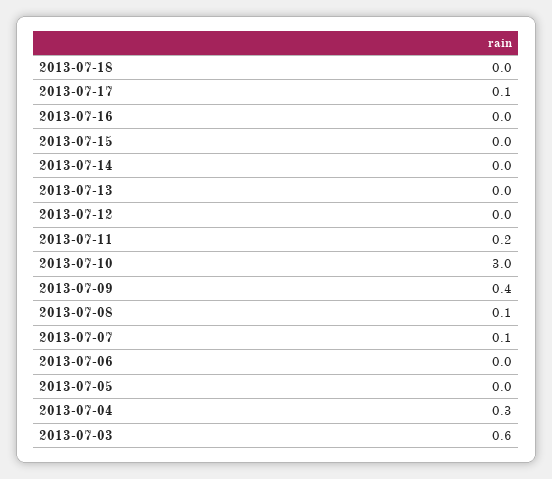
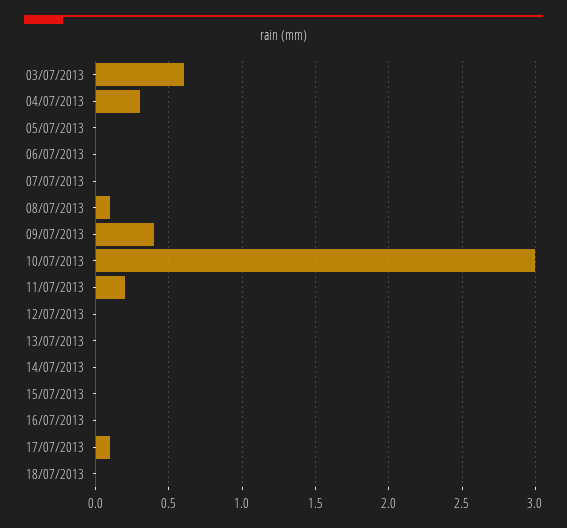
2013-07-07: 0.1 -> 0

